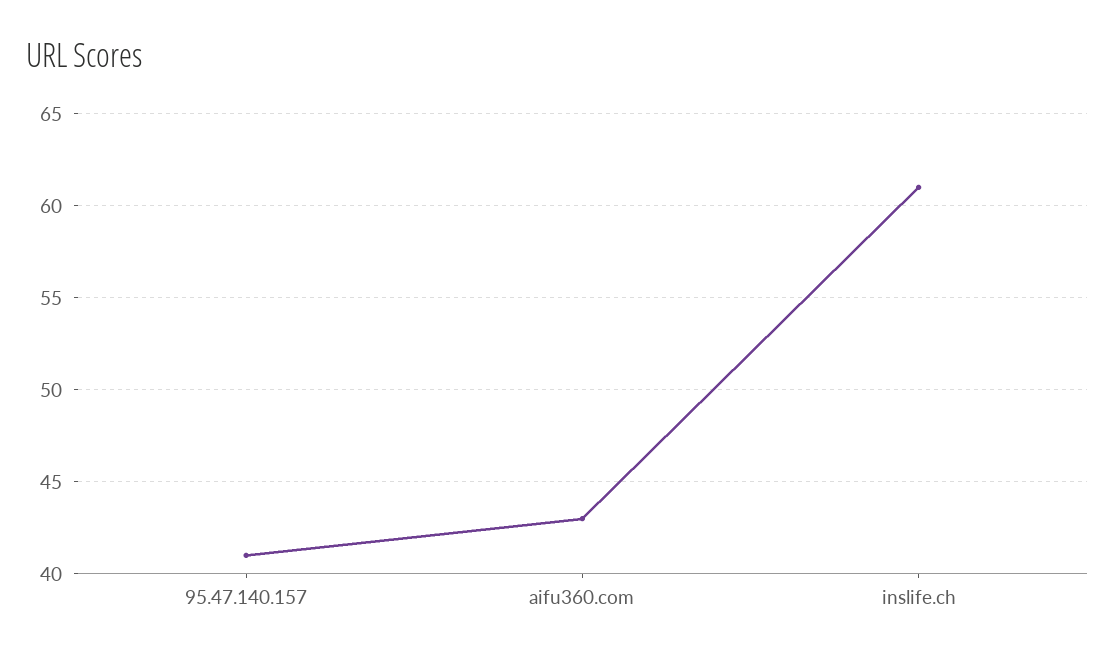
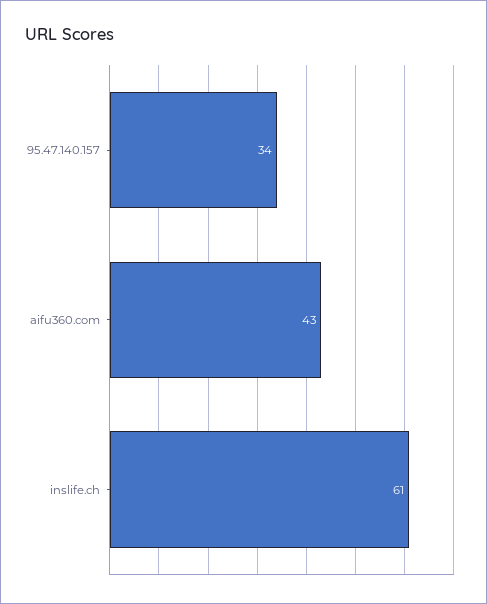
95.47.140.157: 41 -> 34

